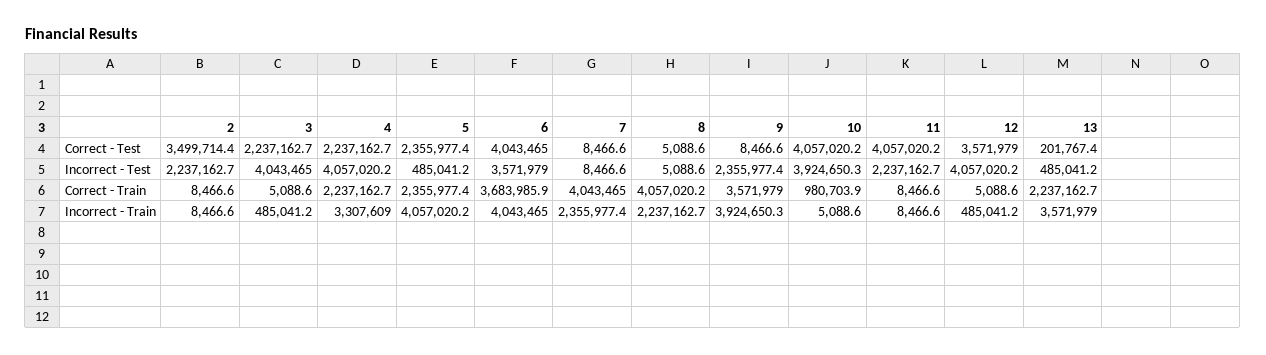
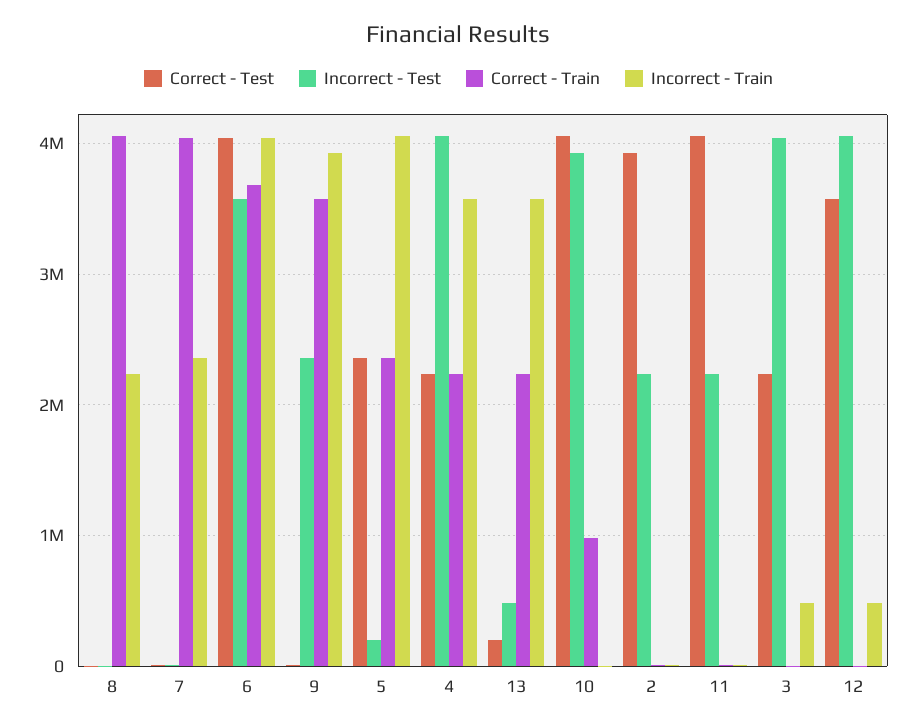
Correct - Test, 2: 3499714.4 -> 3900000
Incorrect - Test, 5: 485041.2 -> 200000
Incorrect - Train, 4: 3307609 -> 3600000

